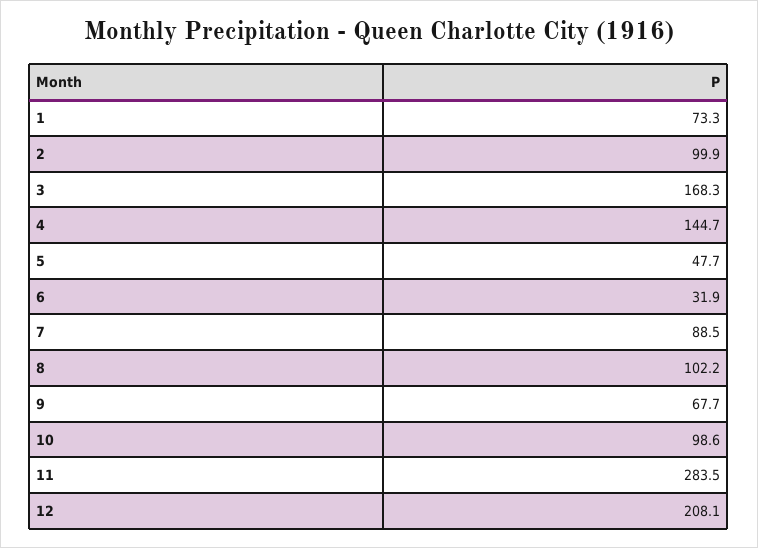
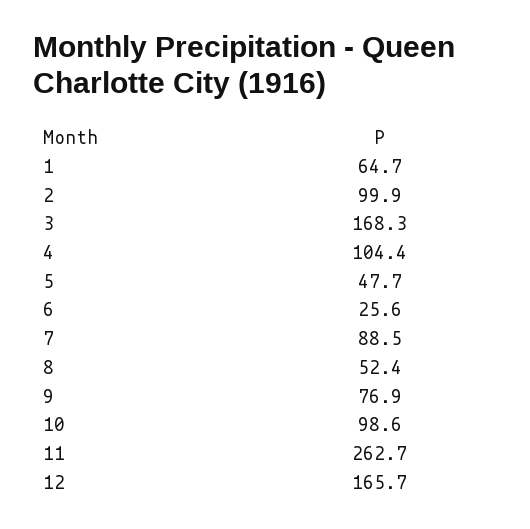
1: 73.3 -> 64.7
4: 144.7 -> 104.4
6: 31.9 -> 25.6
8: 102.2 -> 52.4
9: 67.7 -> 76.9
11: 283.5 -> 262.7
12: 208.1 -> 165.7

